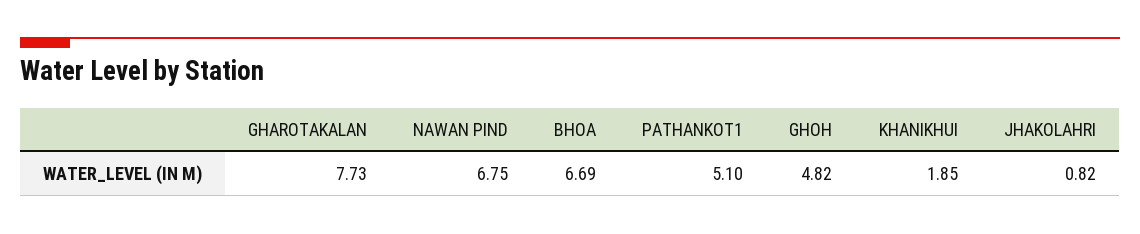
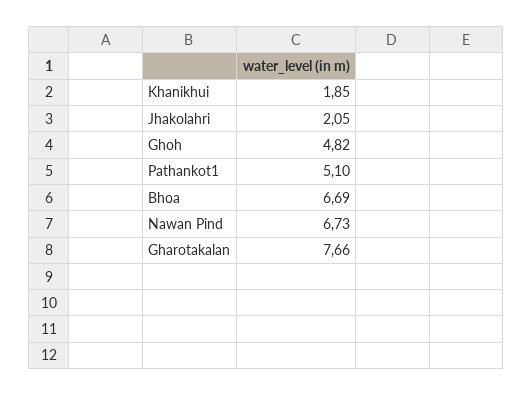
GHAROTAKALAN: 7.73 -> 7.66
NAWAN PIND: 6.75 -> 6.73
JHAKOLAHRI: 0.82 -> 2.05

